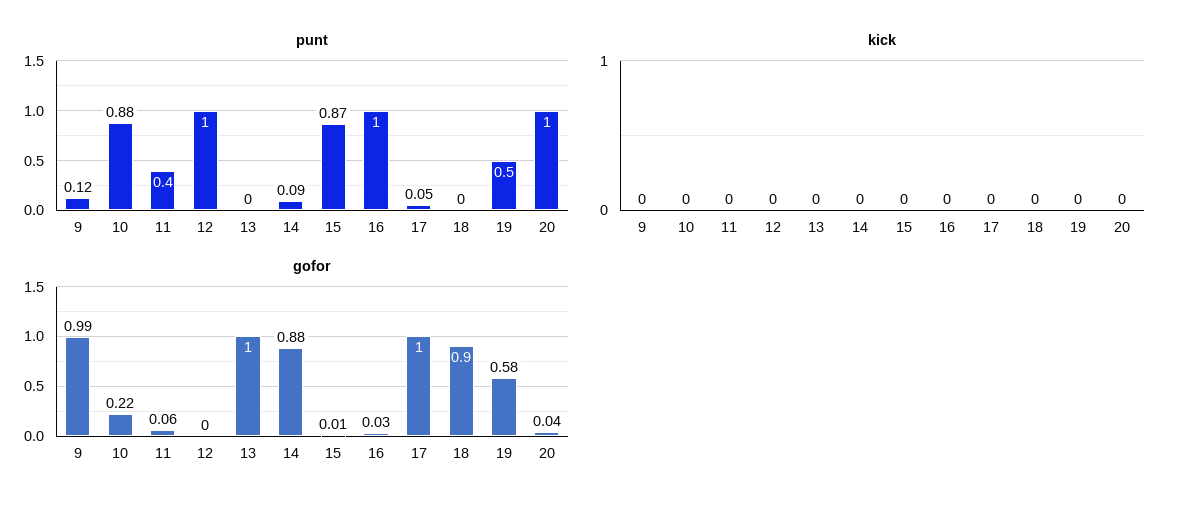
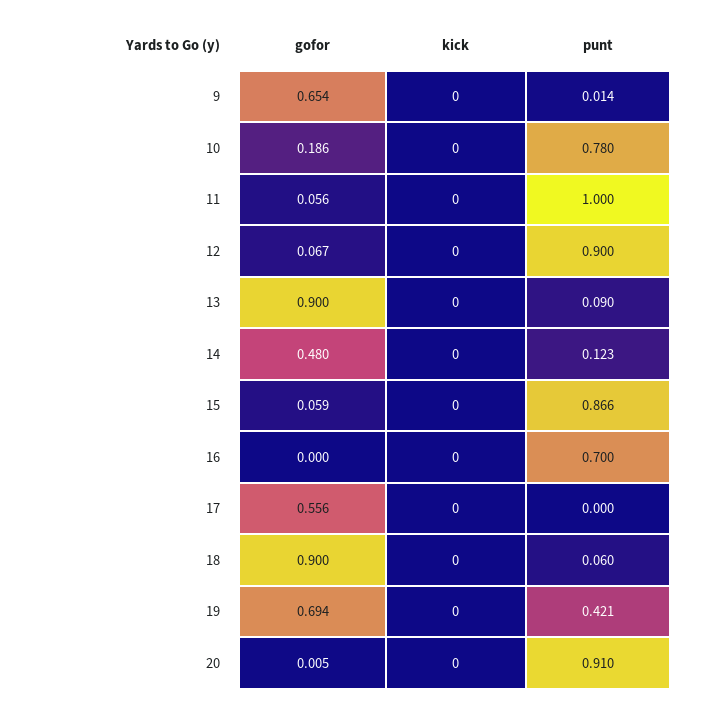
punt, 9: 0.12 -> 0.014
punt, 10: 0.88 -> 0.78
punt, 11: 0.4 -> 1
punt, 12: 1 -> 0.9
punt, 13: 0 -> 0.09
punt, 14: 0.09 -> 0.123
punt, 16: 1 -> 0.7
punt, 17: 0.05 -> 0
punt, 18: 0 -> 0.06
punt, 19: 0.5 -> 0.421
punt, 20: 1 -> 0.91
gofor, 9: 0.99 -> 0.654
gofor, 10: 0.22 -> 0.186
gofor, 12: 0 -> 0.067
gofor, 13: 1 -> 0.9
gofor, 14: 0.88 -> 0.48
gofor, 15: 0.01 -> 0.059
gofor, 16: 0.03 -> 0
gofor, 17: 1 -> 0.556
gofor, 19: 0.58 -> 0.694
gofor, 20: 0.04 -> 0.005

